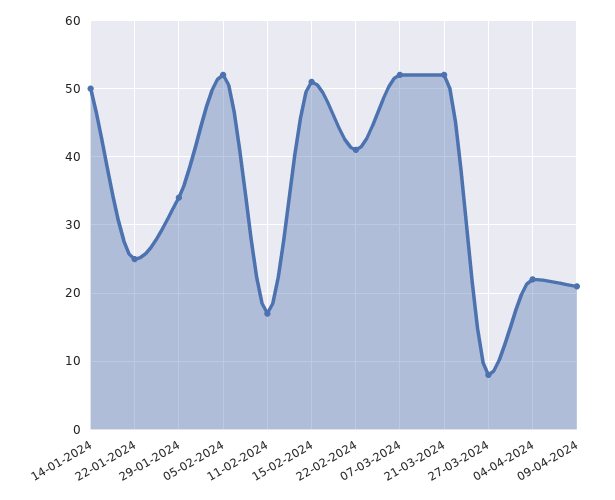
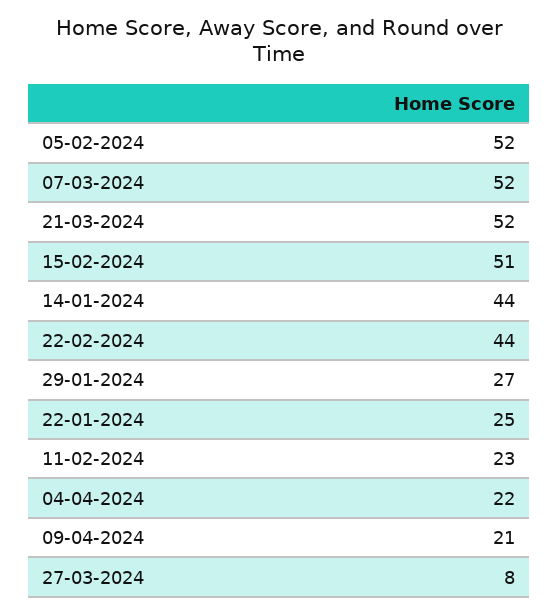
14-01-2024: 50 -> 44
29-01-2024: 34 -> 27
11-02-2024: 17 -> 23
22-02-2024: 41 -> 44

